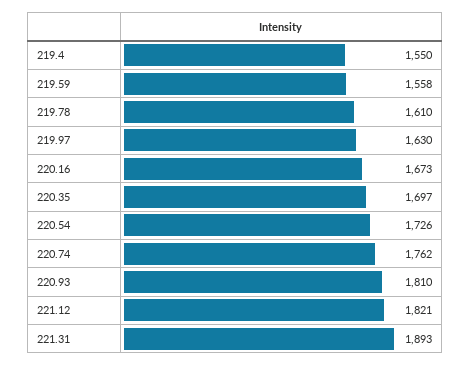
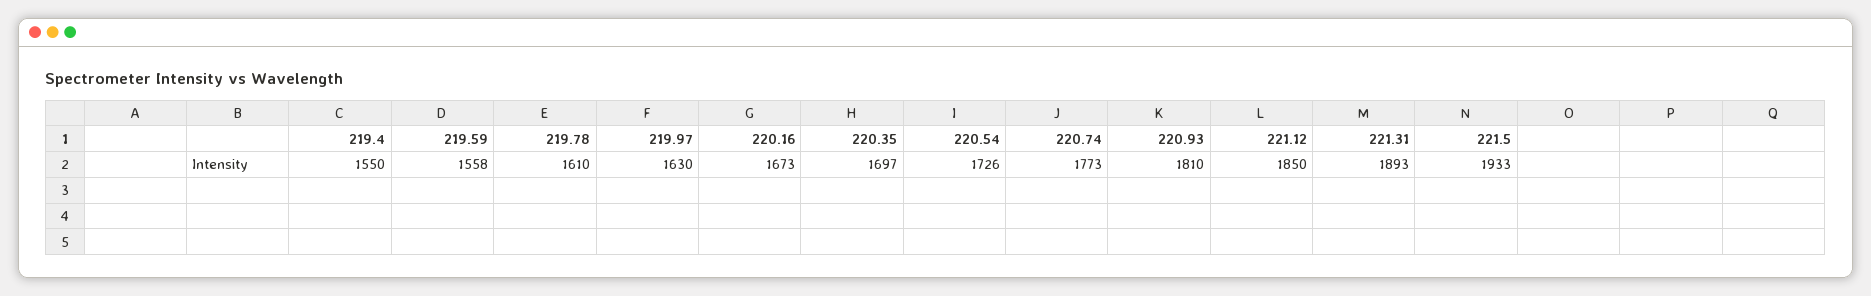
220.74: 1762 -> 1773
221.12: 1821 -> 1850
221.5: none -> 1933

